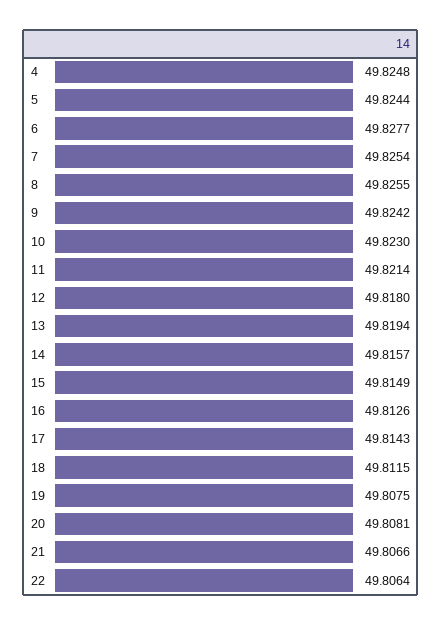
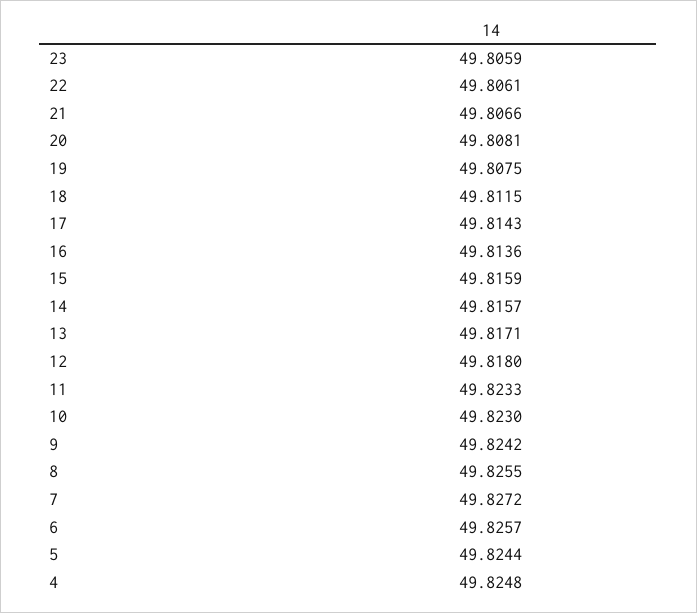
6: 49.8277 -> 49.8257
7: 49.8254 -> 49.8272
11: 49.8214 -> 49.8233
13: 49.8194 -> 49.8171
15: 49.8149 -> 49.8159
16: 49.8126 -> 49.8136
22: 49.8064 -> 49.8061
23: none -> 49.8059

